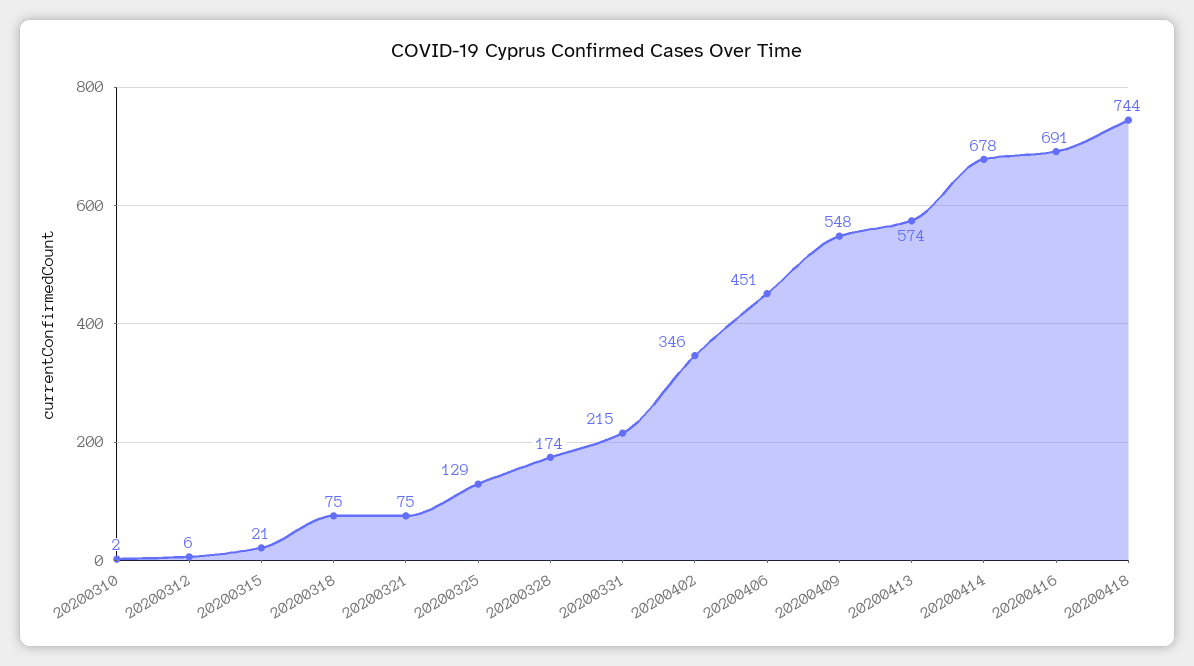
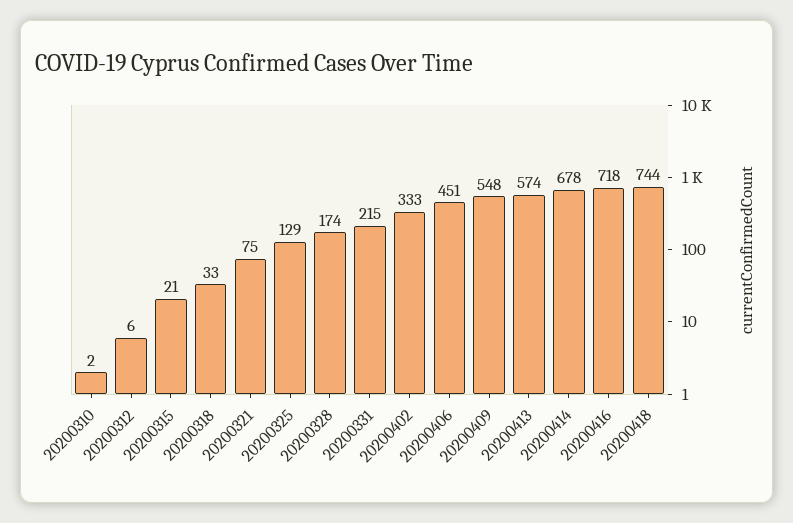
20200318: 75 -> 33
20200402: 346 -> 333
20200416: 691 -> 718

